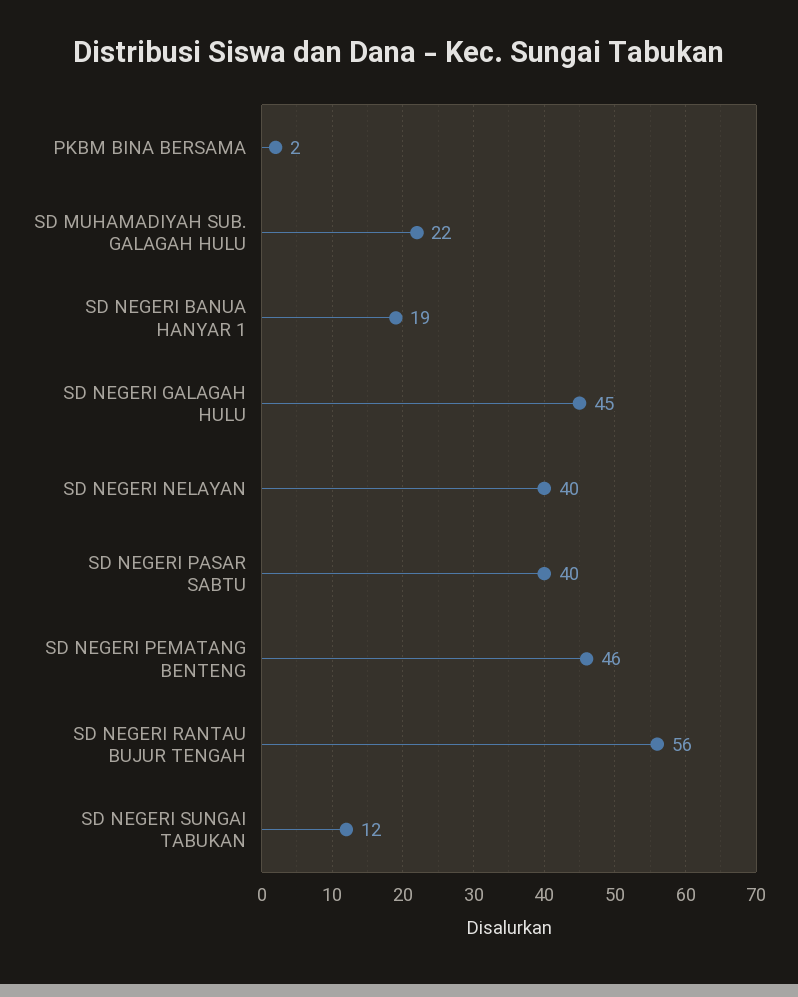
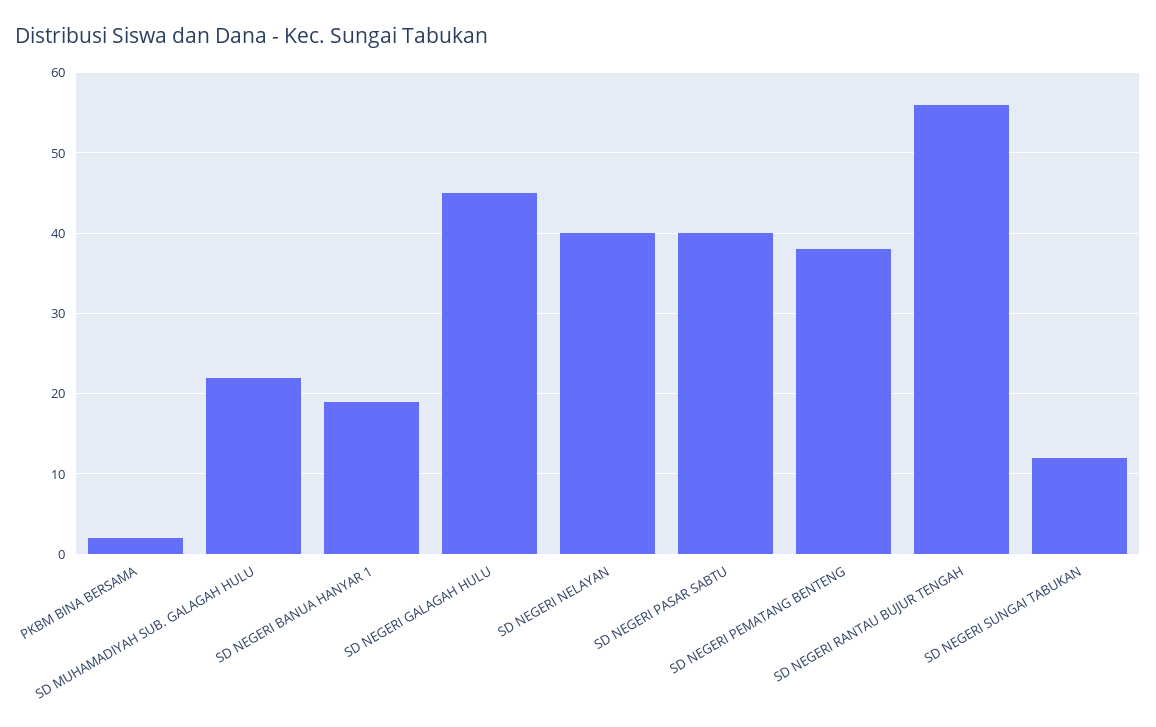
SD NEGERI PEMATANG BENTENG: 46 -> 38

